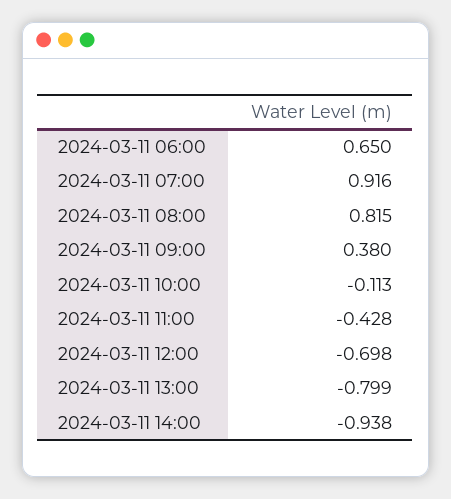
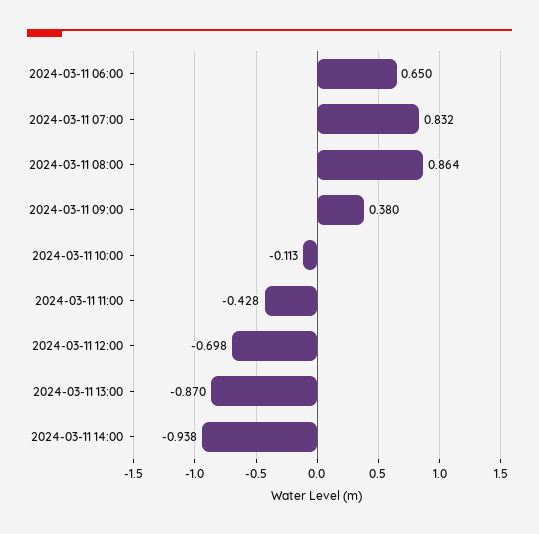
2024-03-11 07:00: 0.916 -> 0.832
2024-03-11 08:00: 0.815 -> 0.864
2024-03-11 13:00: -0.799 -> -0.87

